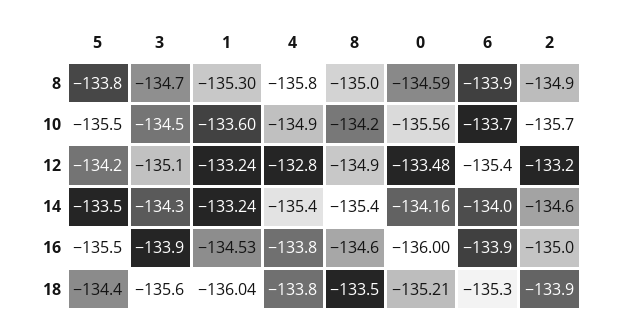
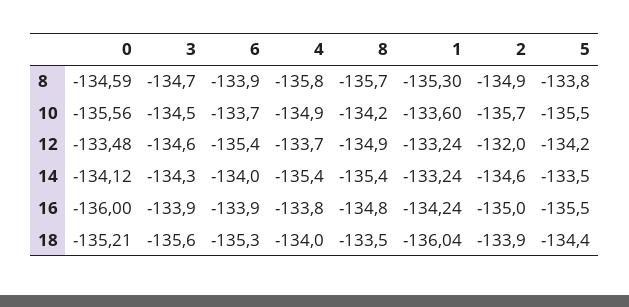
8, 8: -135 -> -135.7
3, 12: -135.1 -> -134.6
4, 12: -132.8 -> -133.7
2, 12: -133.2 -> -132
0, 14: -134.16 -> -134.12
1, 16: -134.53 -> -134.24
8, 16: -134.6 -> -134.8
4, 18: -133.8 -> -134

